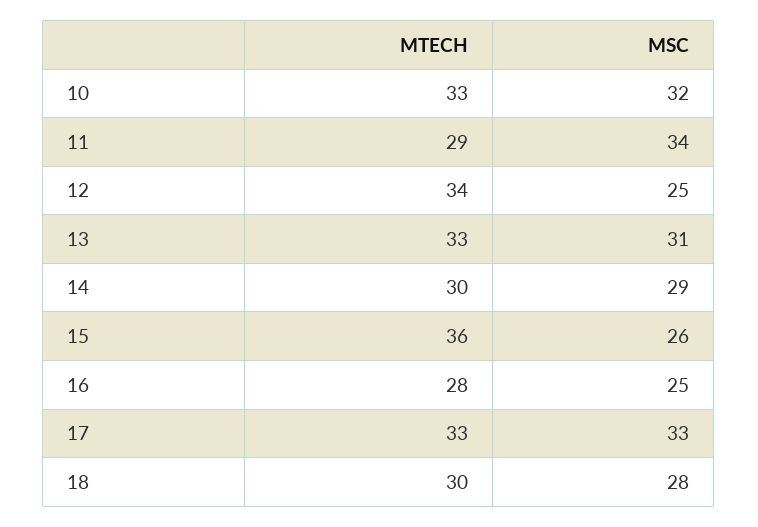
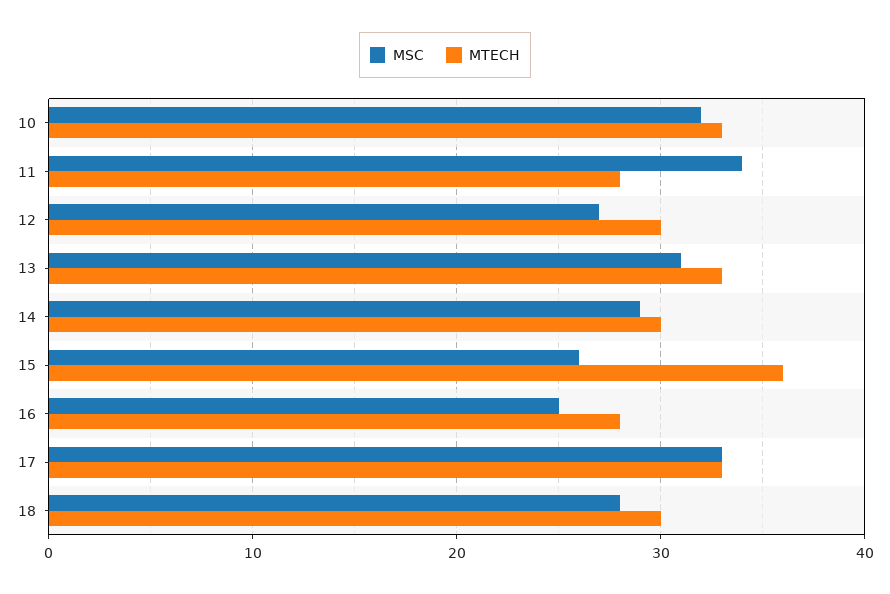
MTECH, 11: 29 -> 28
MTECH, 12: 34 -> 30
MSC, 12: 25 -> 27

